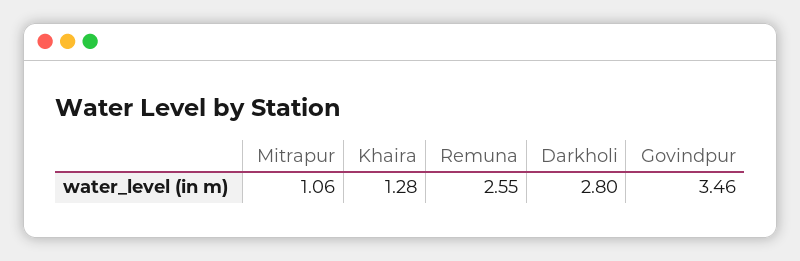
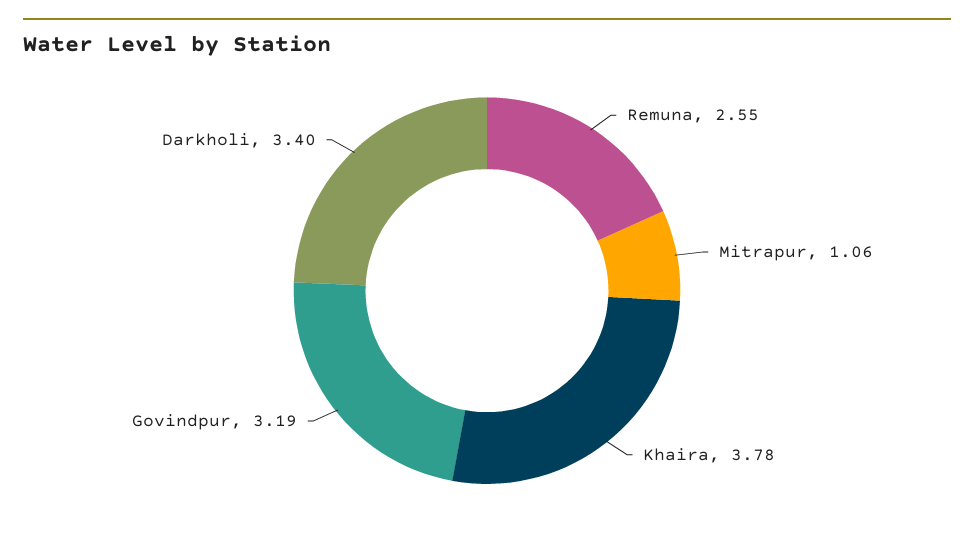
Khaira: 1.28 -> 3.78
Darkholi: 2.8 -> 3.4
Govindpur: 3.46 -> 3.19

